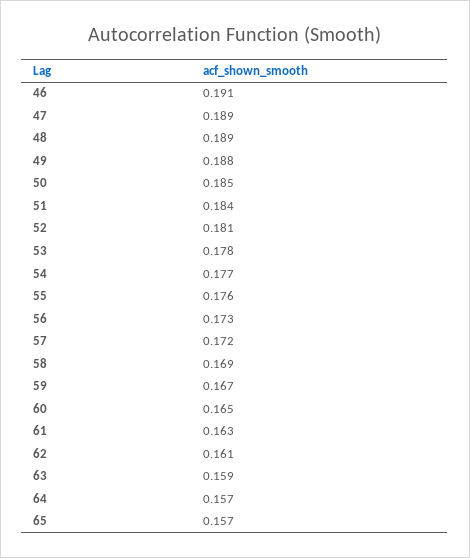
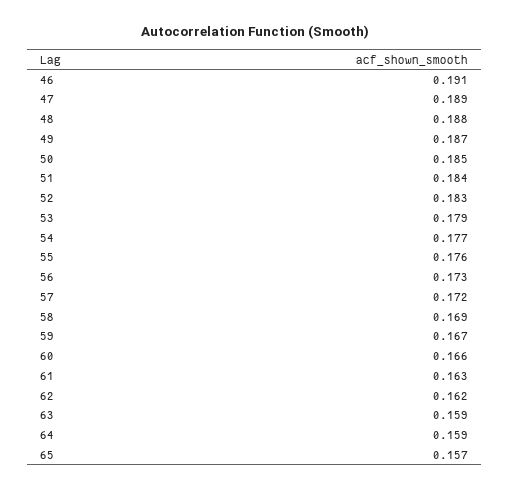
48: 0.189 -> 0.188
49: 0.188 -> 0.187
52: 0.181 -> 0.183
53: 0.178 -> 0.179
60: 0.165 -> 0.166
62: 0.161 -> 0.162
64: 0.157 -> 0.159

